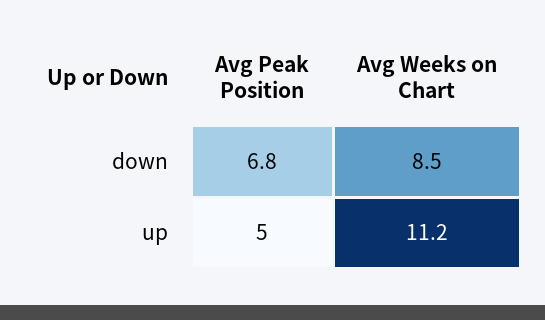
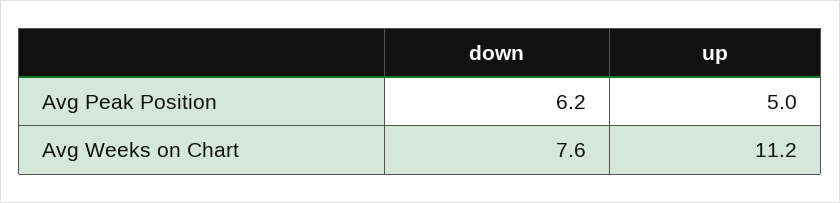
Avg Peak Position, down: 6.8 -> 6.2
Avg Weeks on Chart, down: 8.5 -> 7.6

